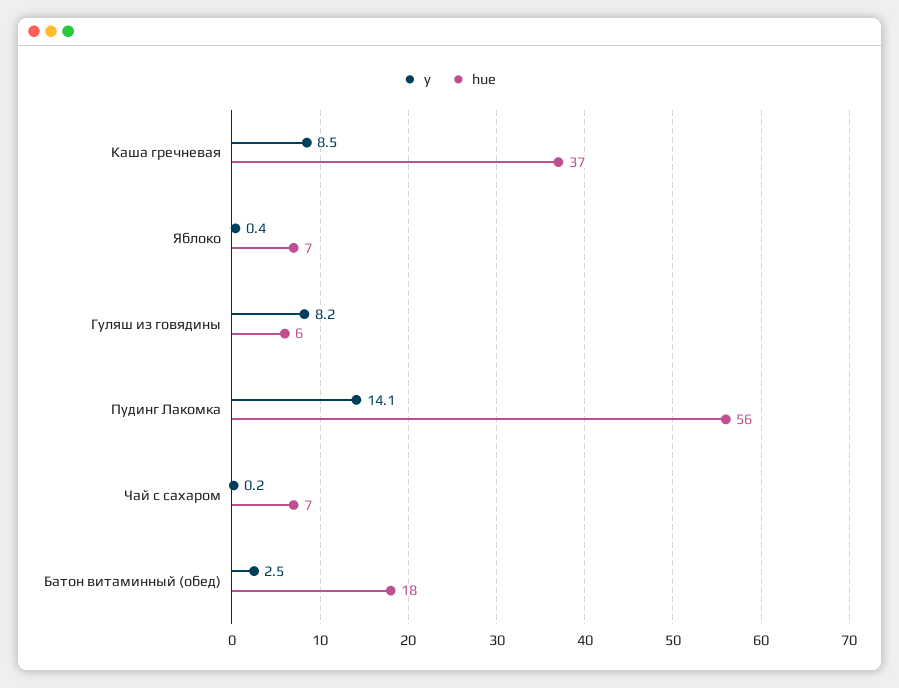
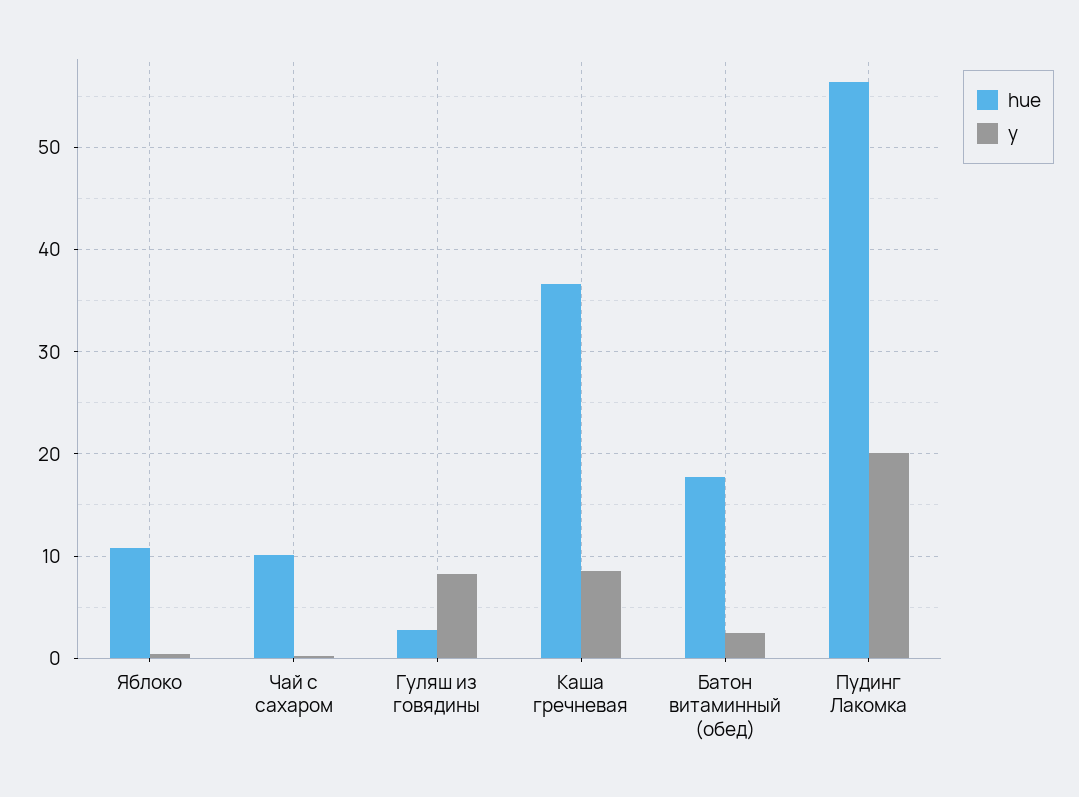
hue, Яблоко: 7 -> 11
hue, Гуляш из говядины: 6 -> 3
y, Пудинг Лакомка: 14.1 -> 20
hue, Чай с сахаром: 7 -> 10

